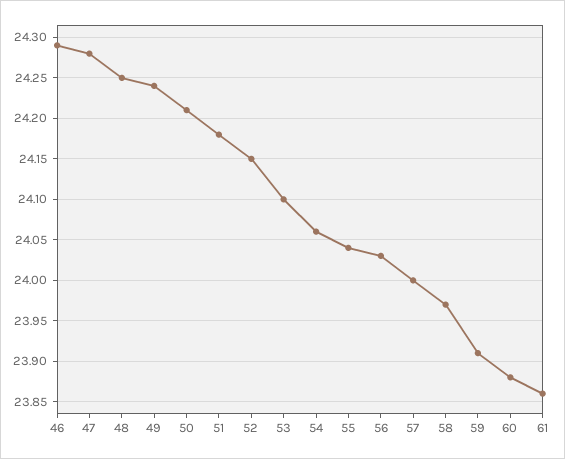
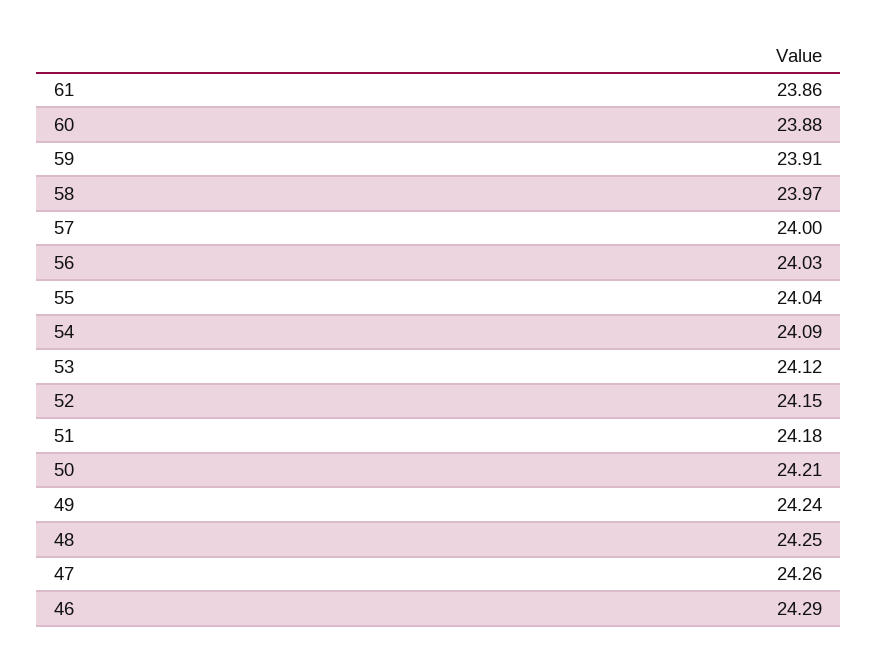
47: 24.28 -> 24.26
53: 24.1 -> 24.12
54: 24.06 -> 24.09

